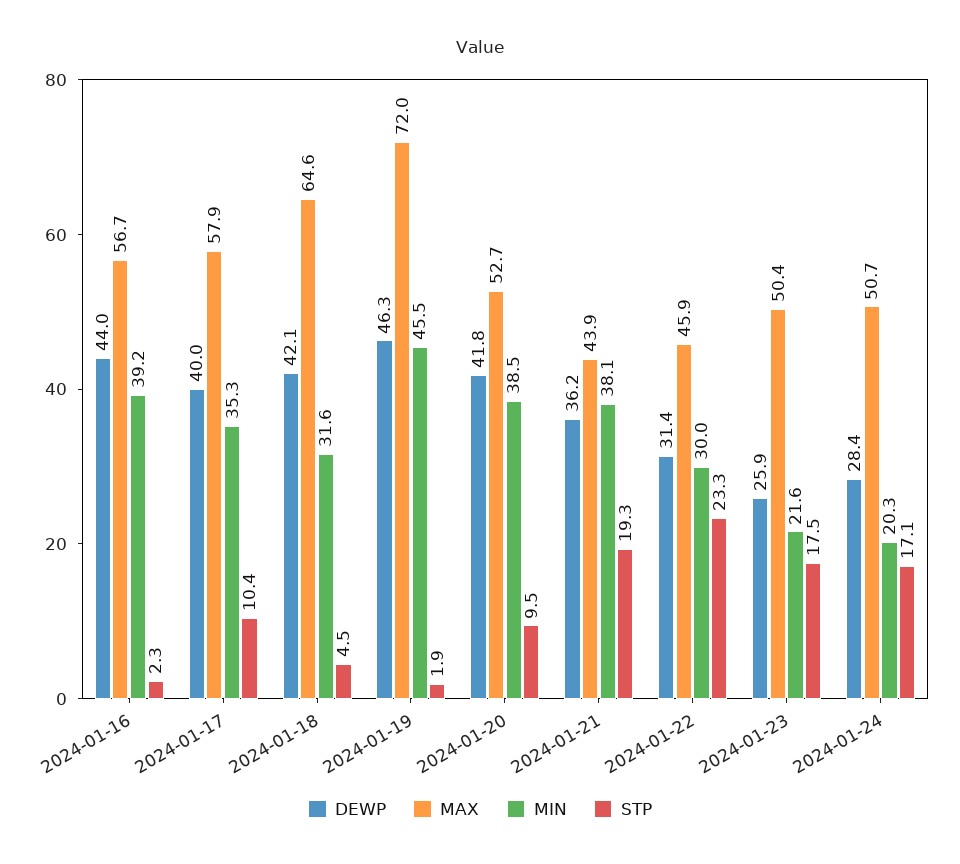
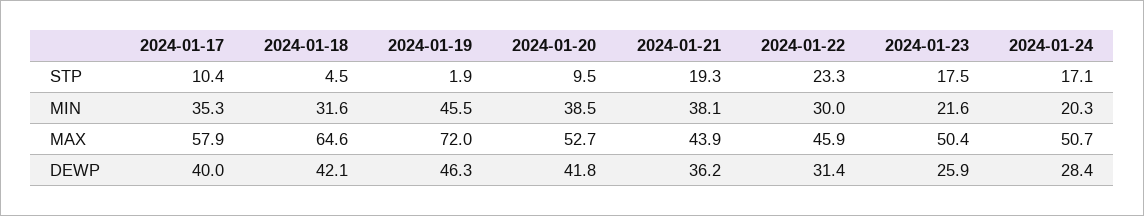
DEWP, 2024-01-16: 44 -> none
MAX, 2024-01-16: 56.7 -> none
MIN, 2024-01-16: 39.2 -> none
STP, 2024-01-16: 2.3 -> none

